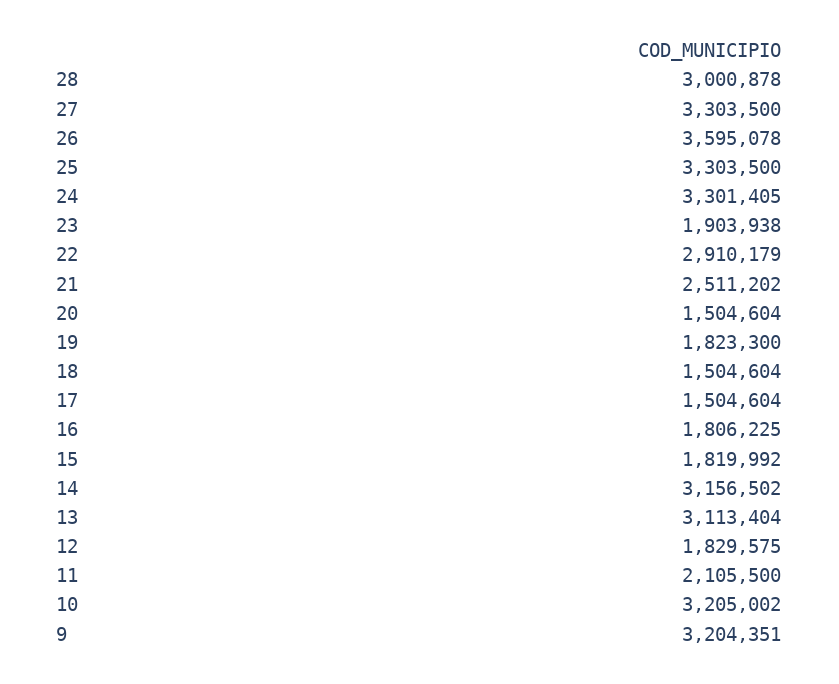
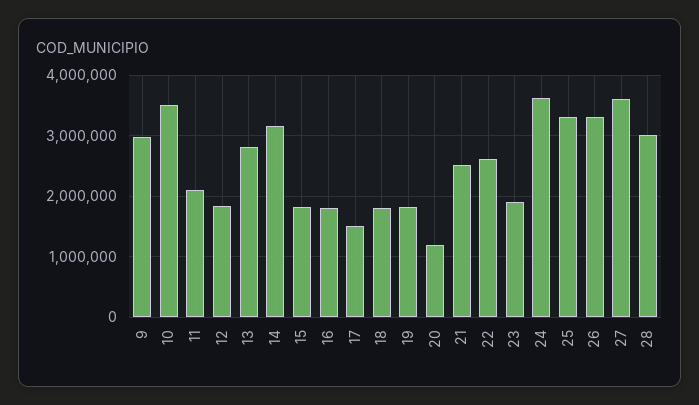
27: 3303500 -> 3600000
26: 3595078 -> 3300000
24: 3301405 -> 3600000
22: 2910179 -> 2600000
20: 1504604 -> 1200000
18: 1504604 -> 1800000
13: 3113404 -> 2800000
10: 3205002 -> 3500000
9: 3204351 -> 3000000

